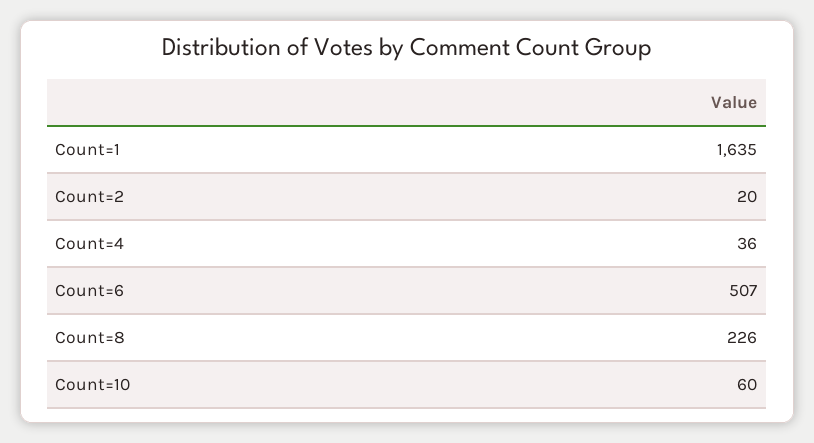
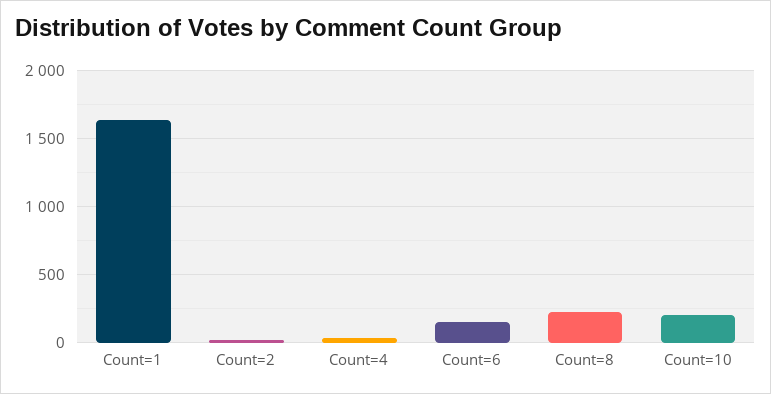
Count=6: 507 -> 150
Count=10: 60 -> 200

